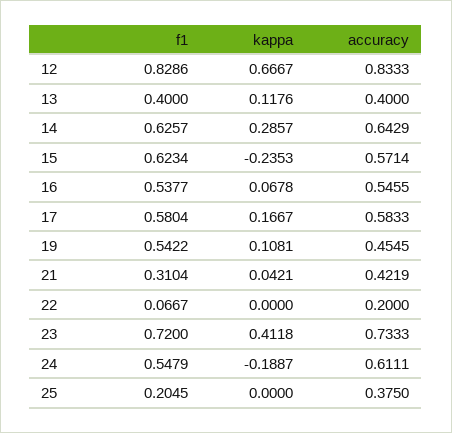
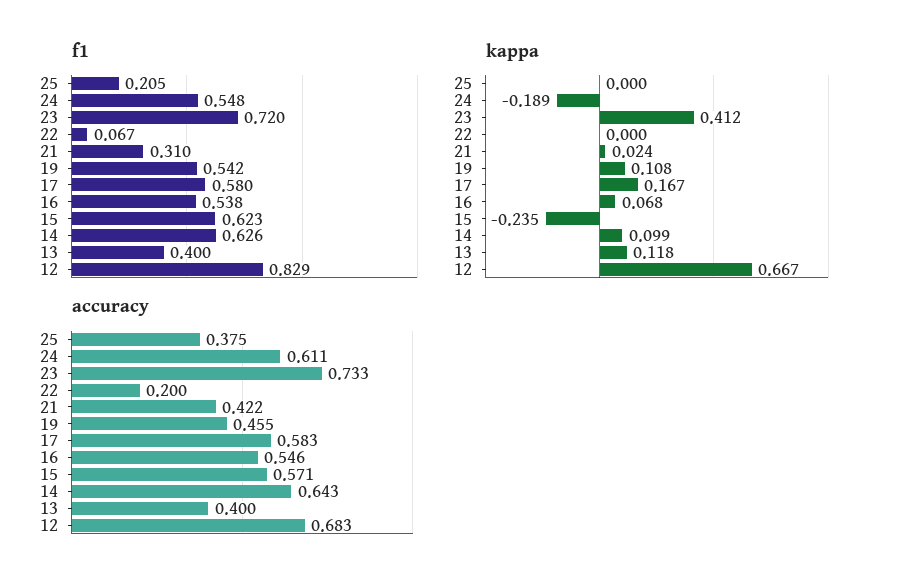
accuracy, 12: 0.8333 -> 0.683
kappa, 14: 0.2857 -> 0.099
kappa, 21: 0.0421 -> 0.024

